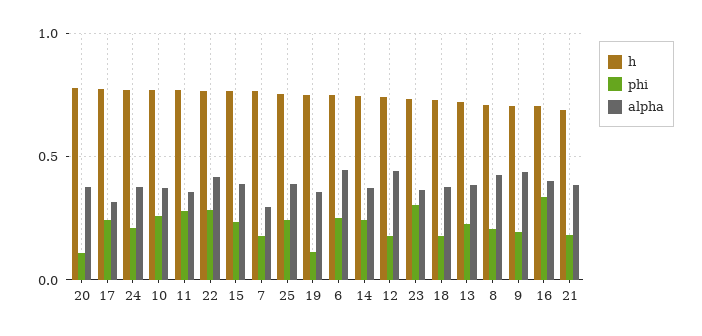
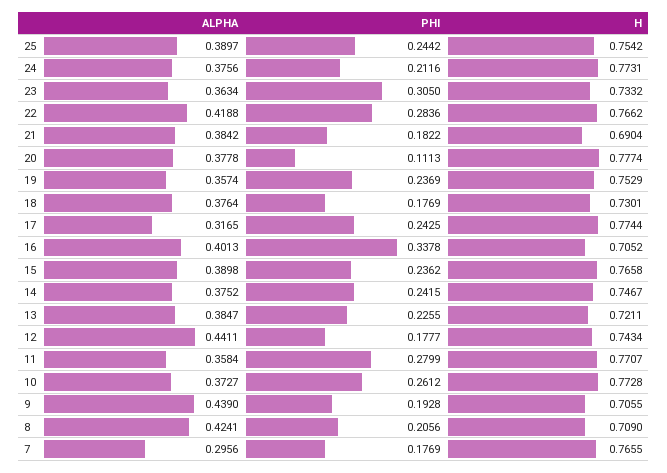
phi, 19: 0.1 -> 0.2369
h, 6: 0.75 -> none
phi, 6: 0.25 -> none
alpha, 6: 0.45 -> none

